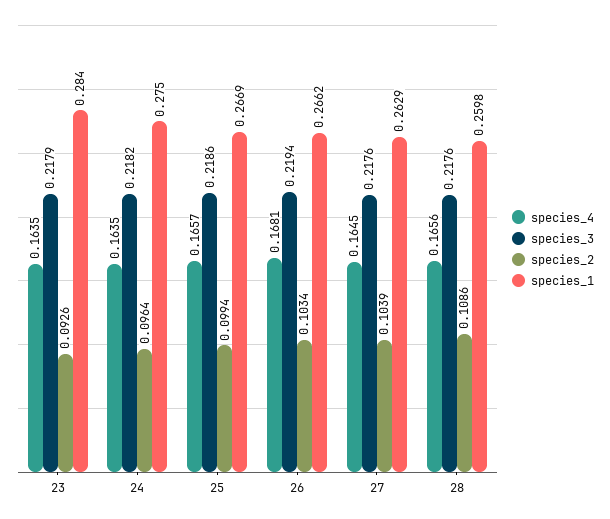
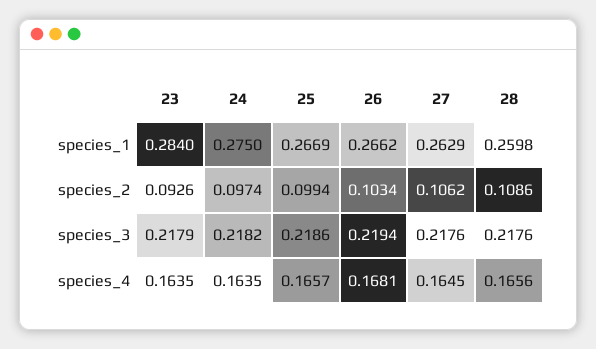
species_2, 24: 0.0964 -> 0.0974
species_2, 27: 0.1039 -> 0.1062

